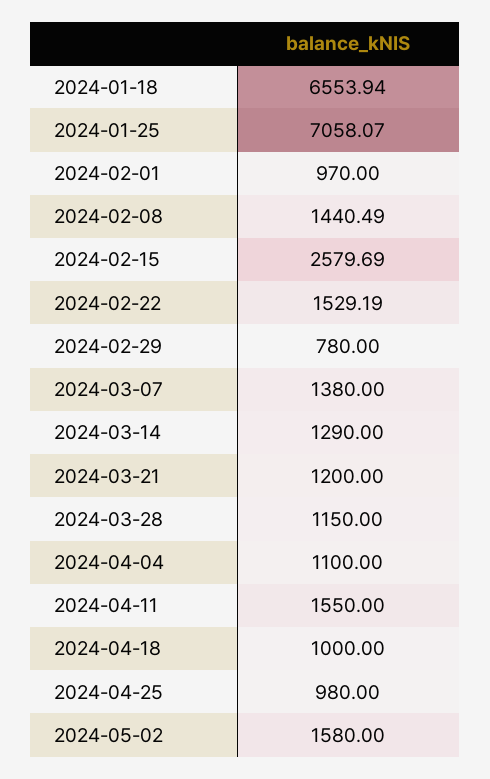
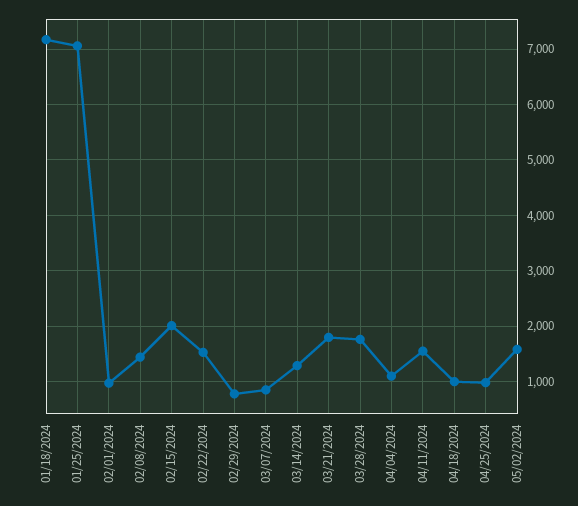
2024-01-18: 6553.94 -> 7200
2024-02-15: 2579.69 -> 2000
2024-03-07: 1380 -> 800
2024-03-21: 1200 -> 1800
2024-03-28: 1150 -> 1800

